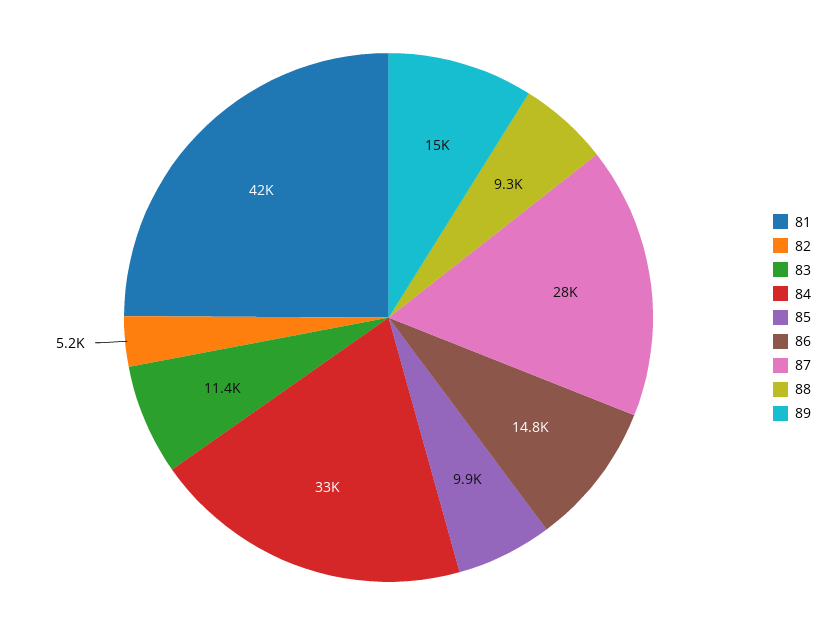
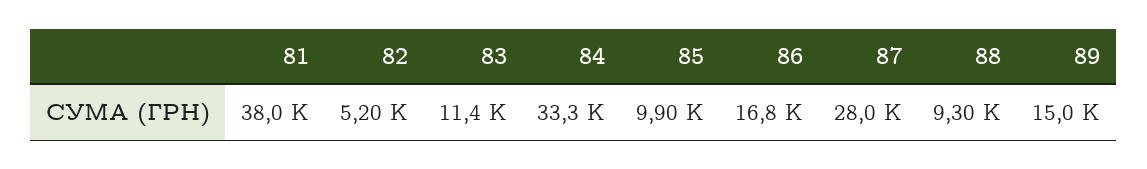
81: 42000 -> 38000
84: 33000 -> 33300
86: 14800 -> 16800

